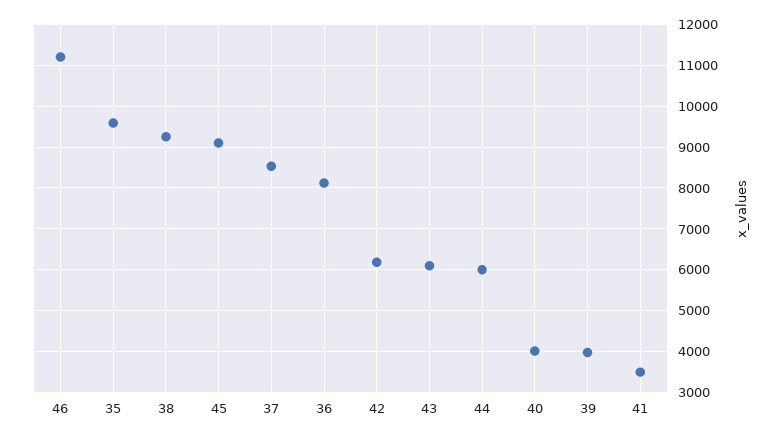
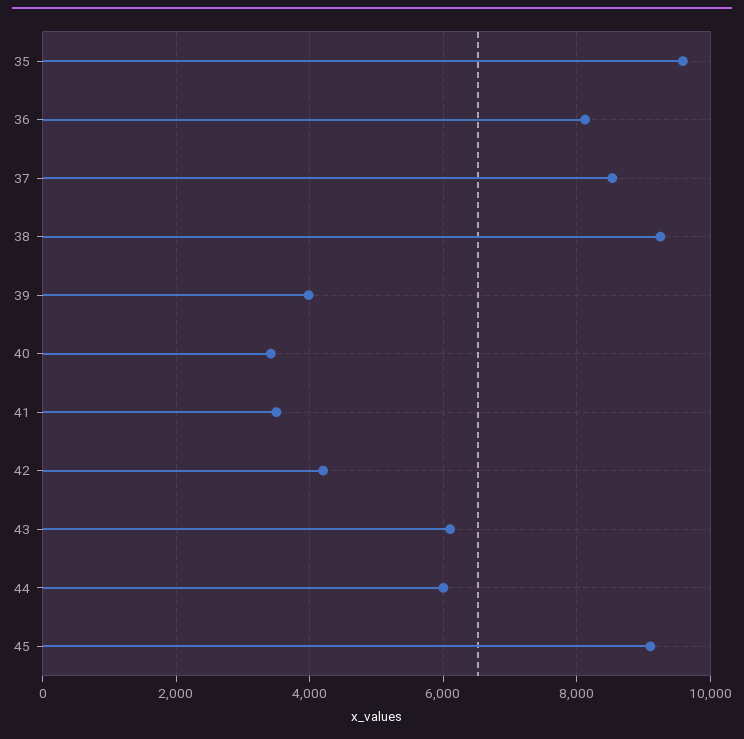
46: 11200 -> none
42: 6200 -> 4200
40: 4000 -> 3400

